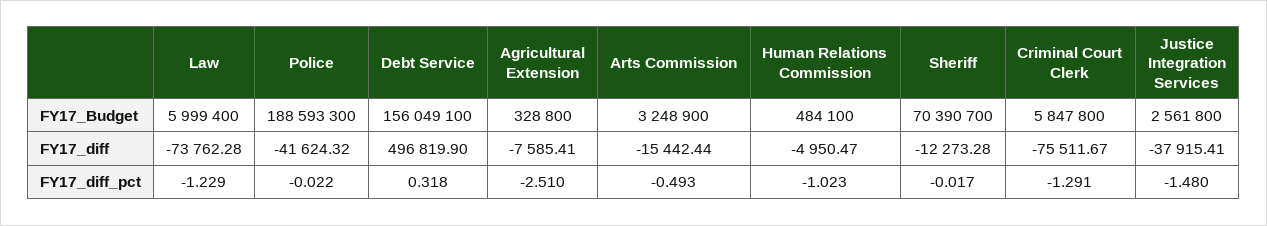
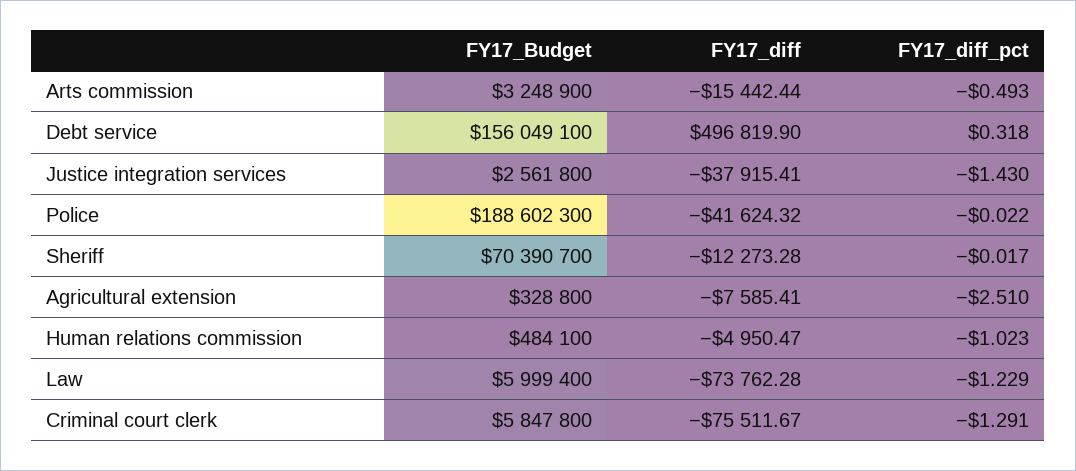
Police, FY17_Budget: 188593300 -> 188602300
Justice Integration Services, FY17_diff_pct: -1.48 -> -1.43

